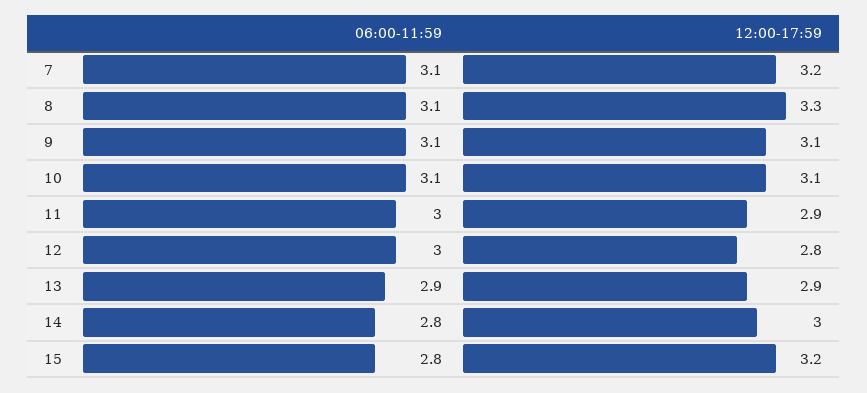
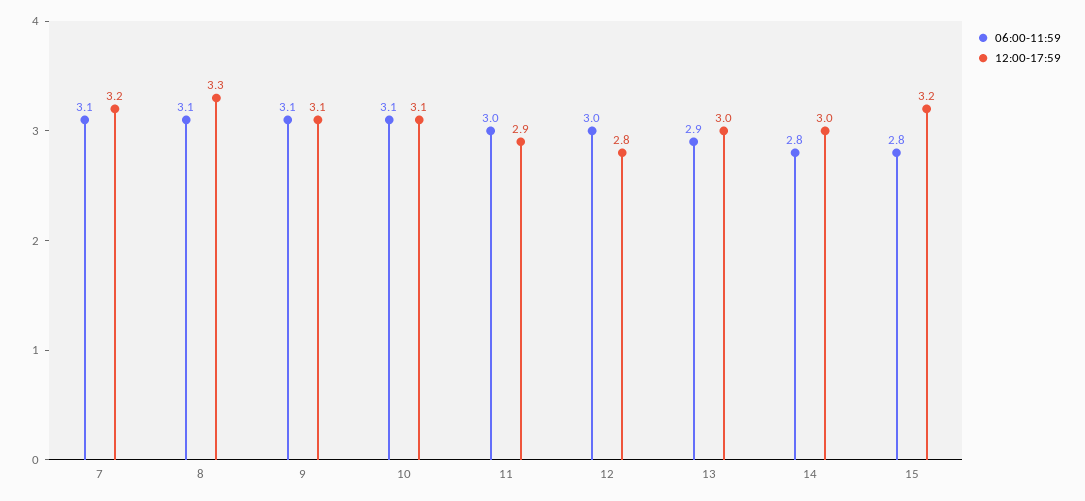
12:00-17:59, 13: 2.9 -> 3

